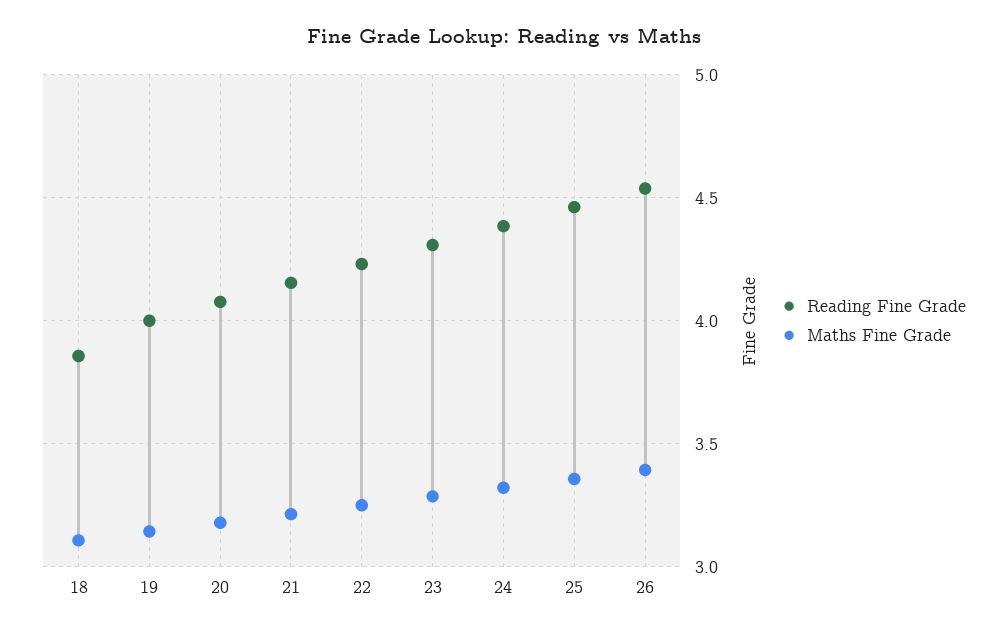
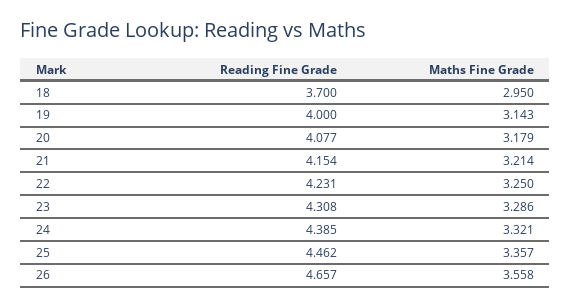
Reading Fine Grade, 18: 3.85 -> 3.7
Maths Fine Grade, 18: 3.1 -> 2.95
Reading Fine Grade, 26: 4.55 -> 4.657
Maths Fine Grade, 26: 3.4 -> 3.558

